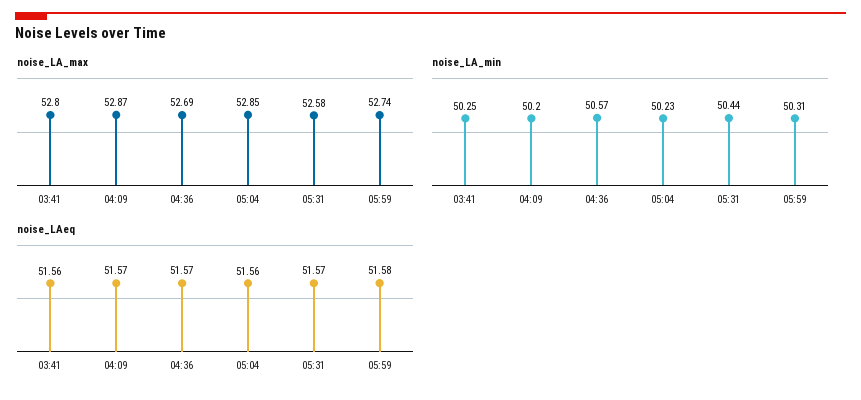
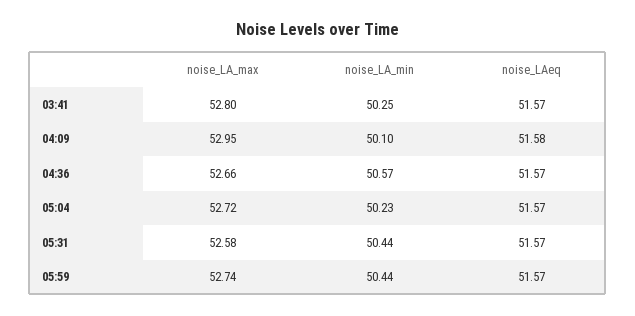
noise_LA_max, 04:09: 52.87 -> 52.95
noise_LA_max, 04:36: 52.69 -> 52.66
noise_LA_max, 05:04: 52.85 -> 52.72
noise_LA_min, 04:09: 50.2 -> 50.1
noise_LA_min, 05:59: 50.31 -> 50.44
noise_LAeq, 03:41: 51.56 -> 51.57
noise_LAeq, 04:09: 51.57 -> 51.58
noise_LAeq, 05:04: 51.56 -> 51.57
noise_LAeq, 05:59: 51.58 -> 51.57

